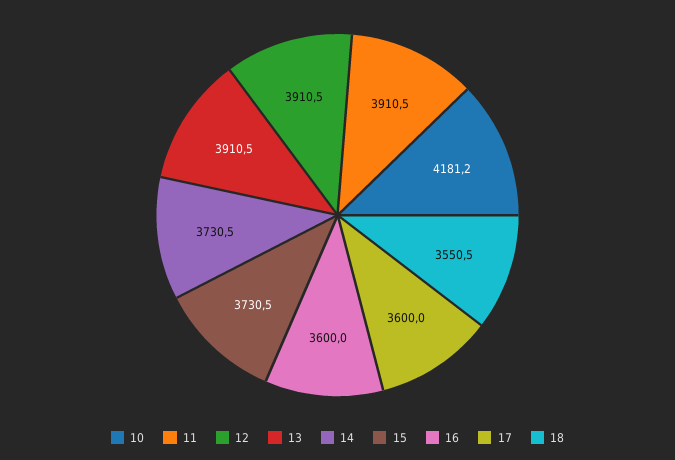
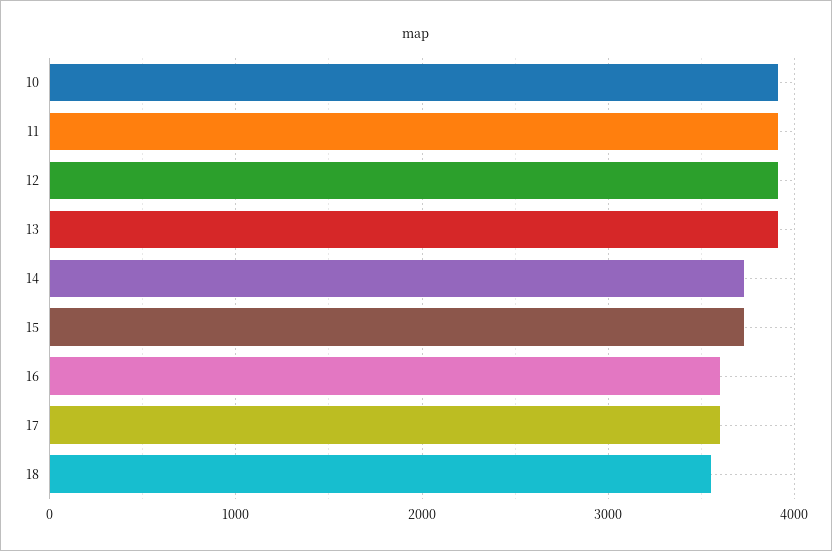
10: 4181.2 -> 3900

